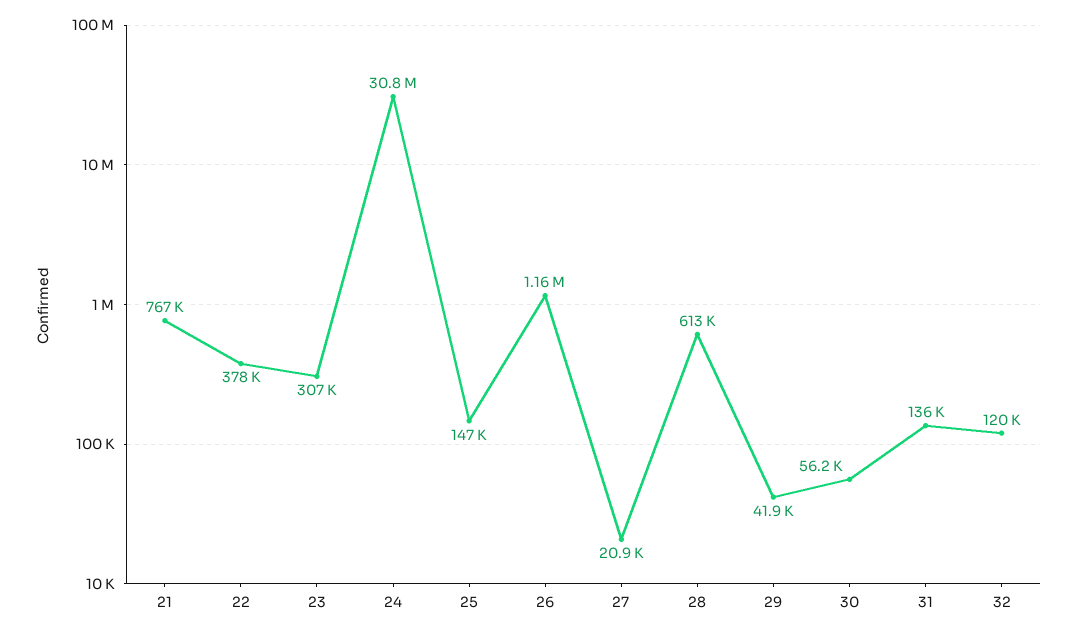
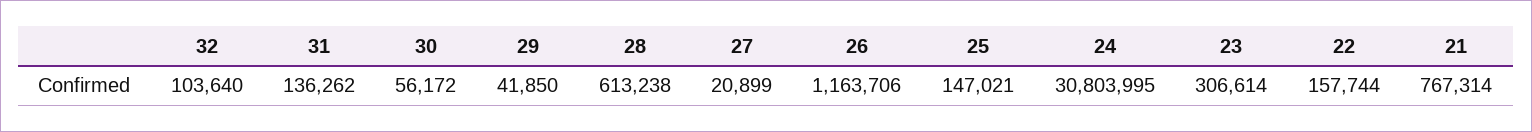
22: 378000 -> 157744
32: 120000 -> 103640

